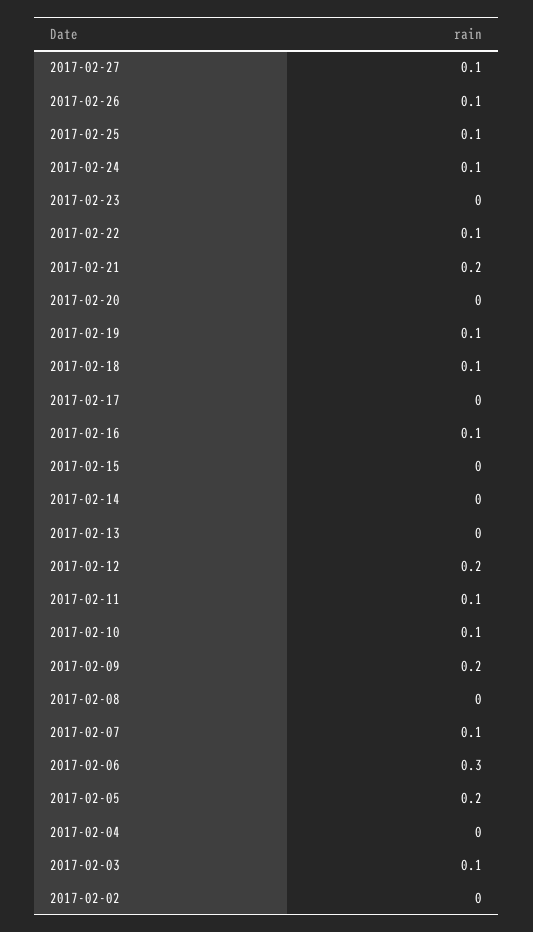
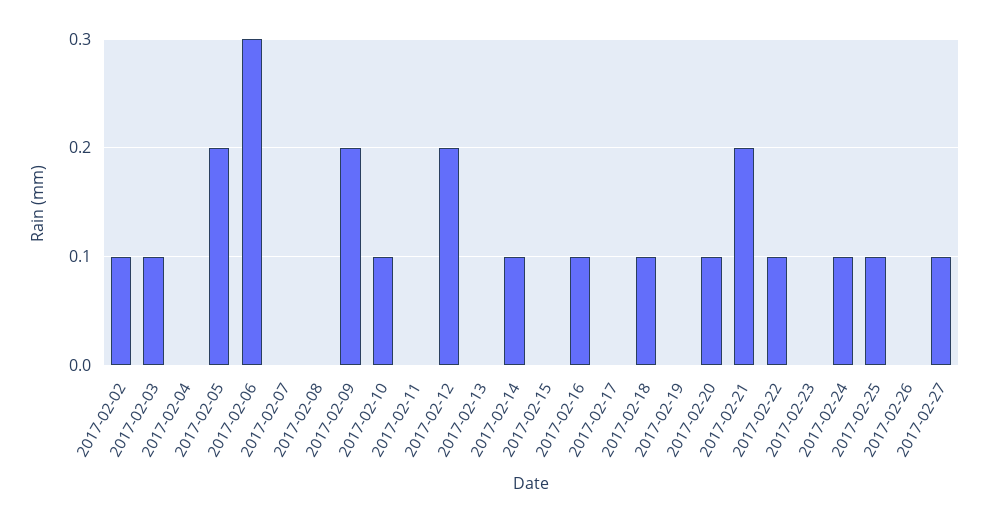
2017-02-26: 0.1 -> 0
2017-02-20: 0 -> 0.1
2017-02-19: 0.1 -> 0
2017-02-14: 0 -> 0.1
2017-02-11: 0.1 -> 0
2017-02-07: 0.1 -> 0
2017-02-02: 0 -> 0.1

